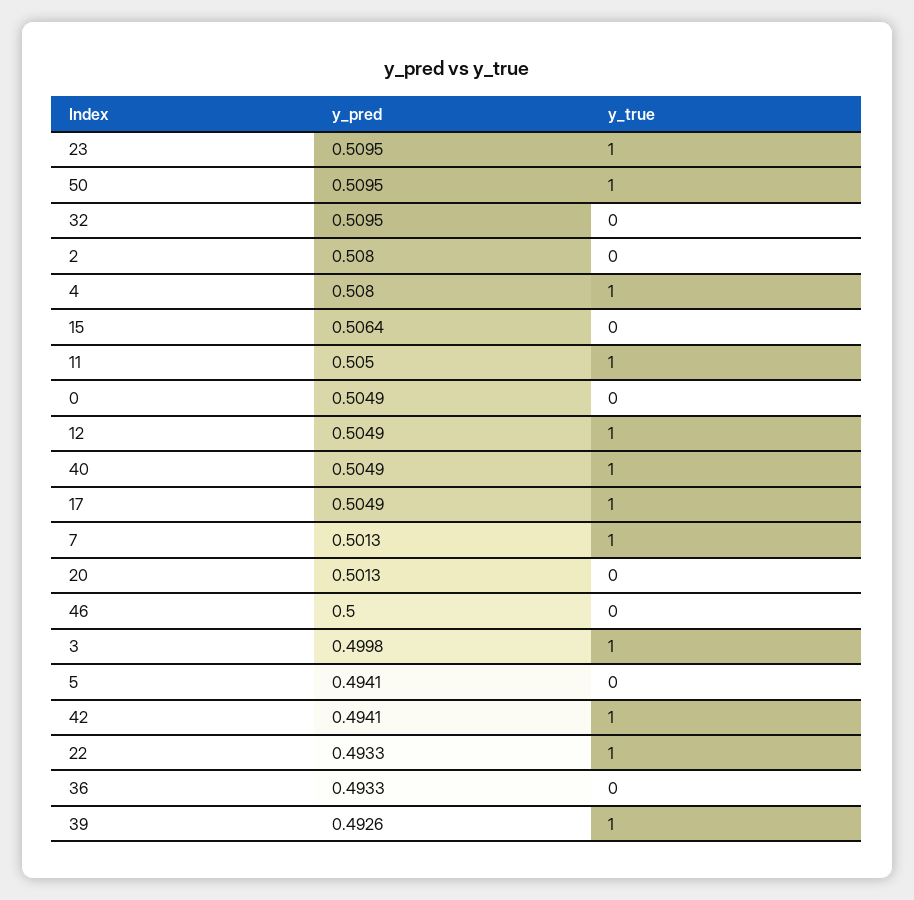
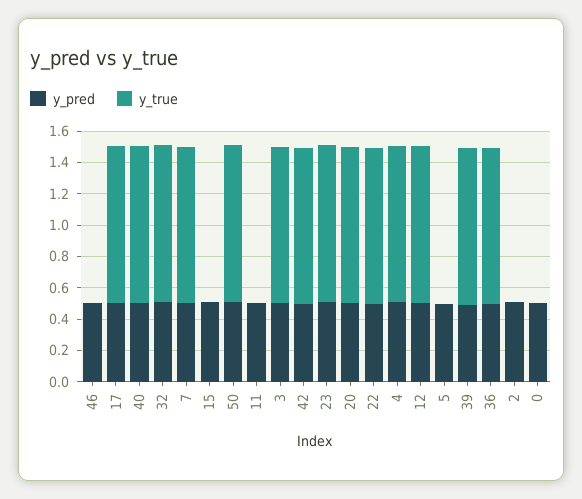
y_true, 32: 0 -> 1
y_true, 11: 1 -> 0
y_true, 20: 0 -> 1
y_true, 36: 0 -> 1

